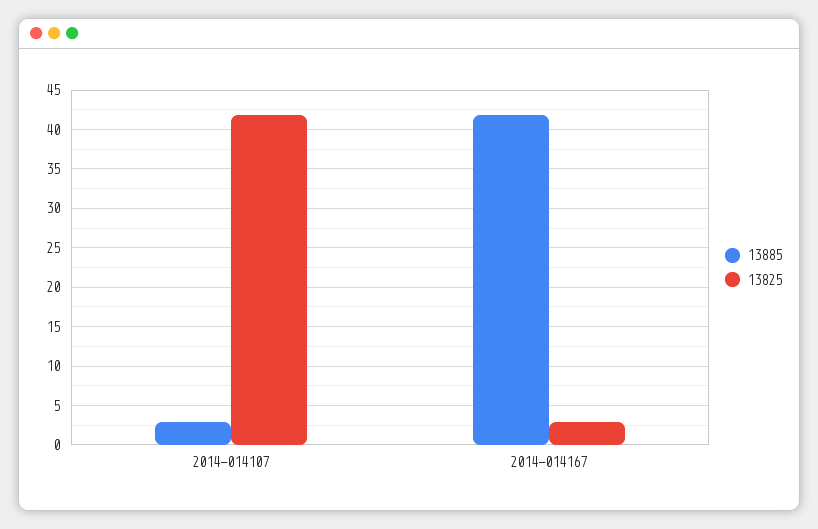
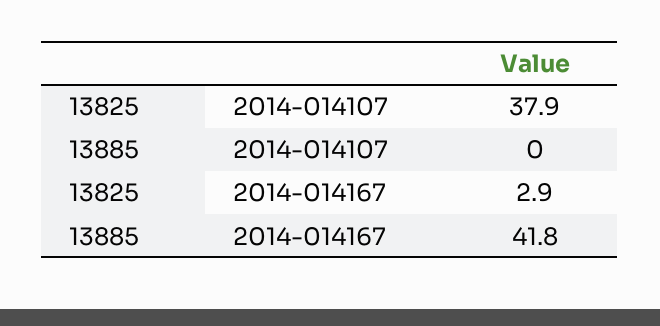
13885, 2014-014107: 3 -> 0
13825, 2014-014107: 42 -> 37.9

